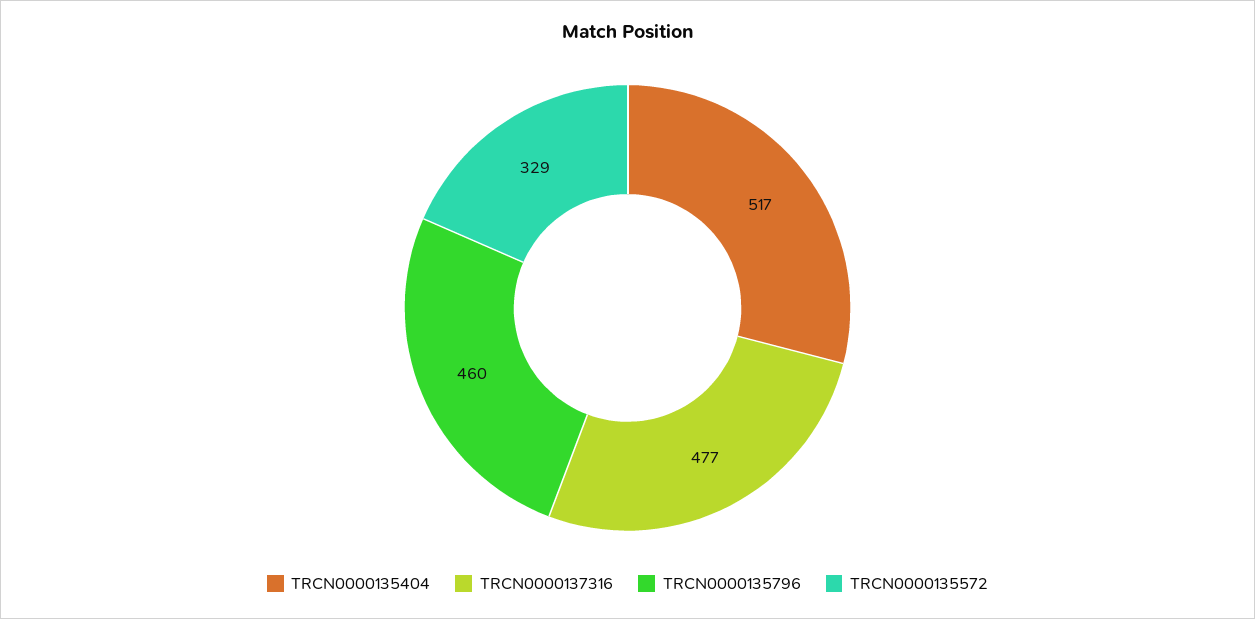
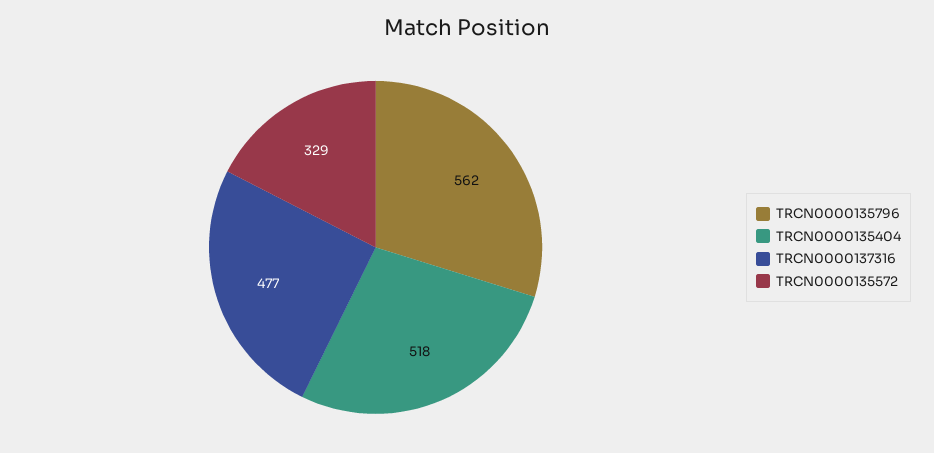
TRCN0000135404: 517 -> 518
TRCN0000135796: 460 -> 562

